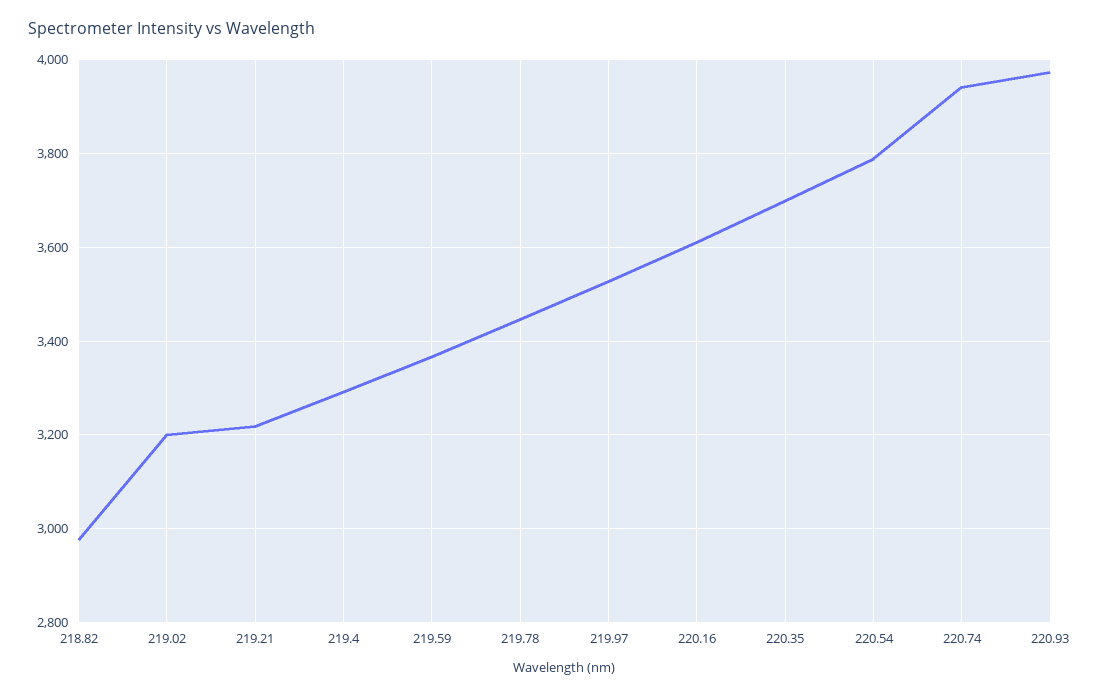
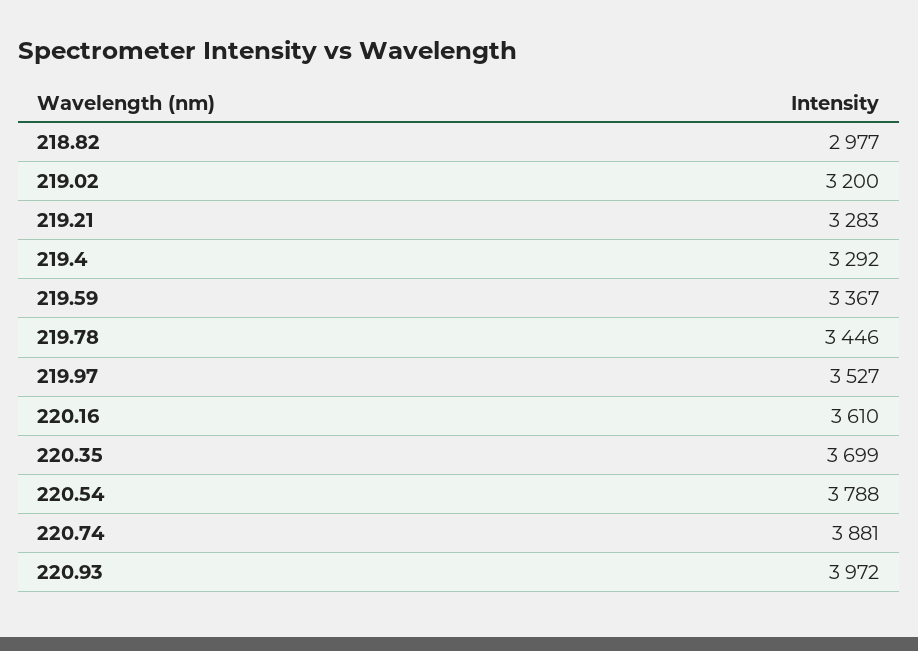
219.21: 3220 -> 3283
220.74: 3940 -> 3881

